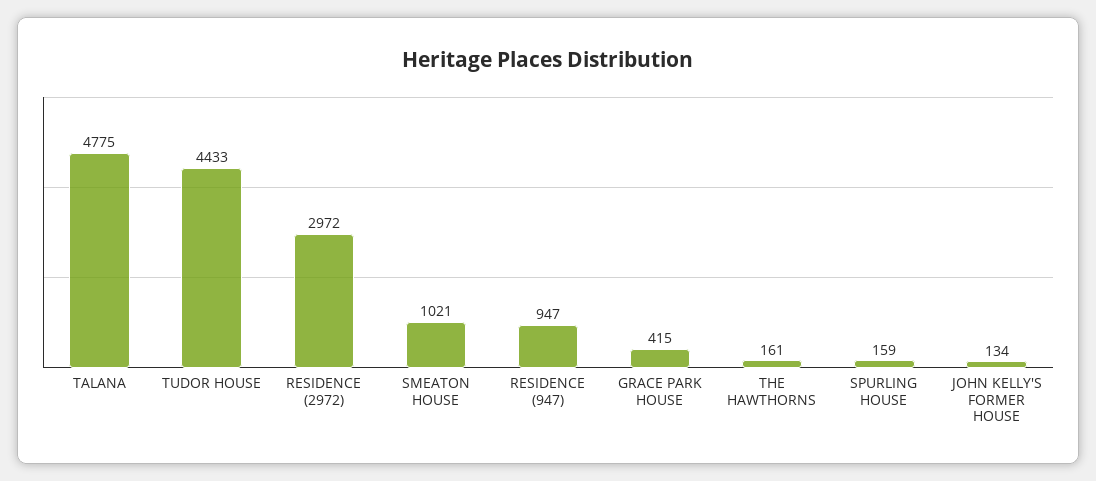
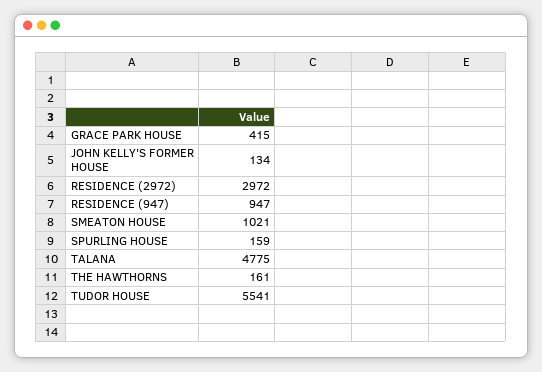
TUDOR HOUSE: 4433 -> 5541

